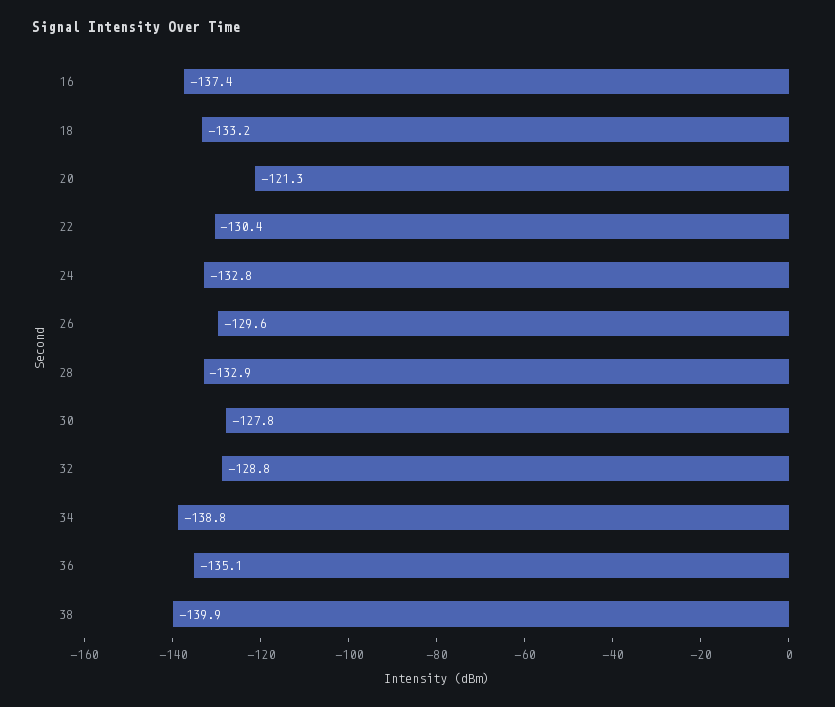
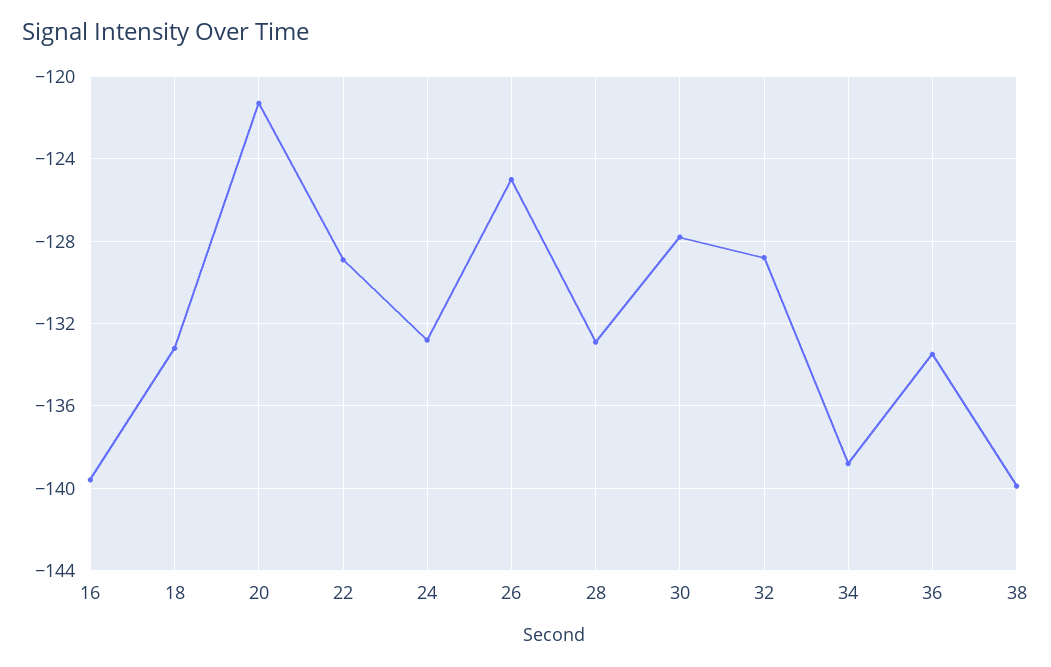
16: -137.4 -> -139.5
22: -130.4 -> -129
26: -129.6 -> -125
36: -135.1 -> -133.5

